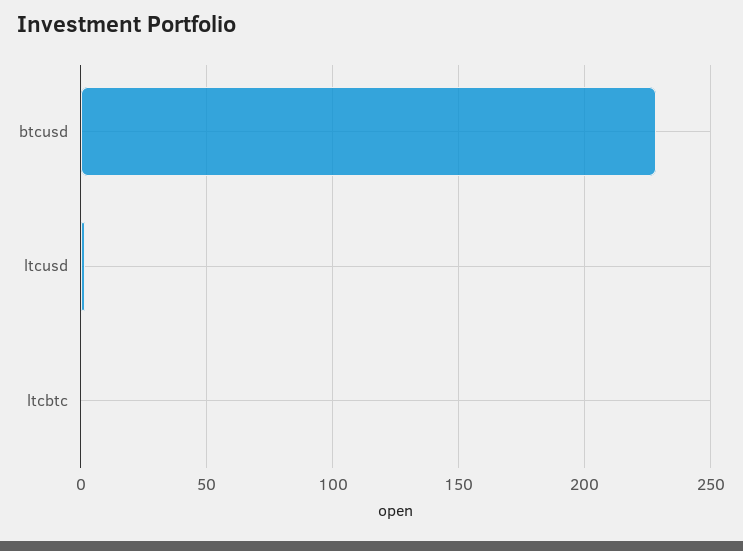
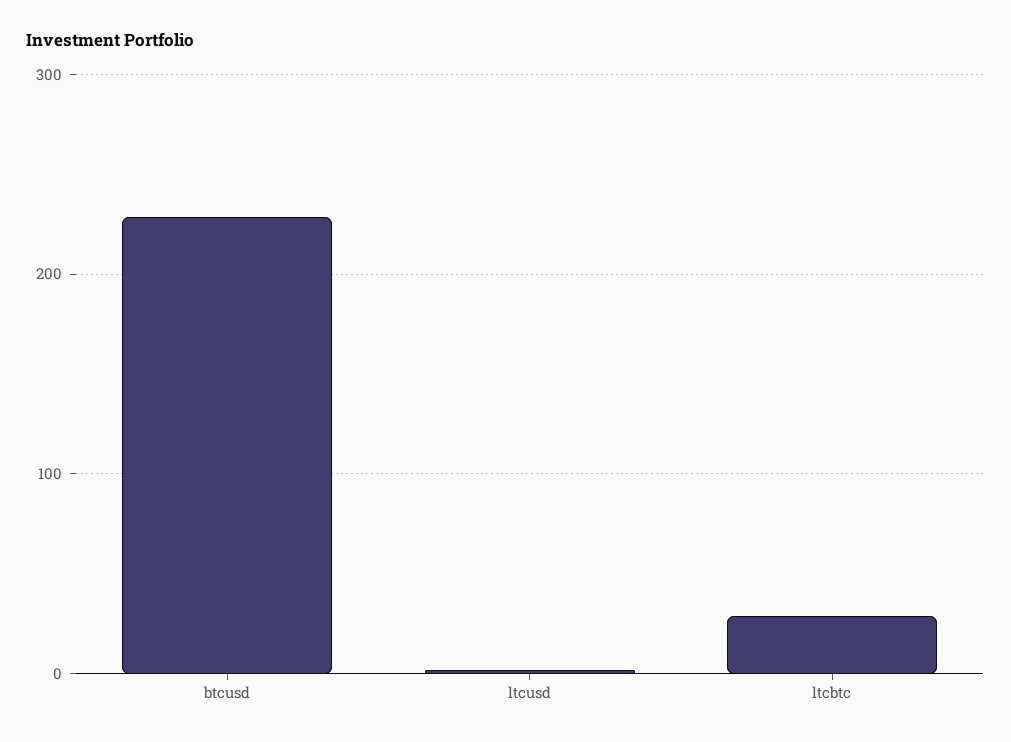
ltcbtc: 0 -> 30

